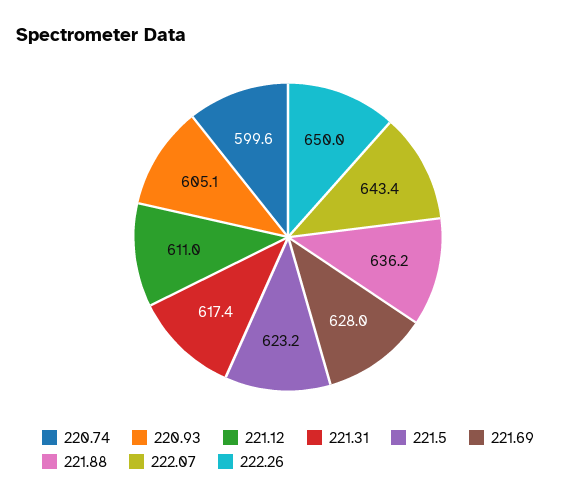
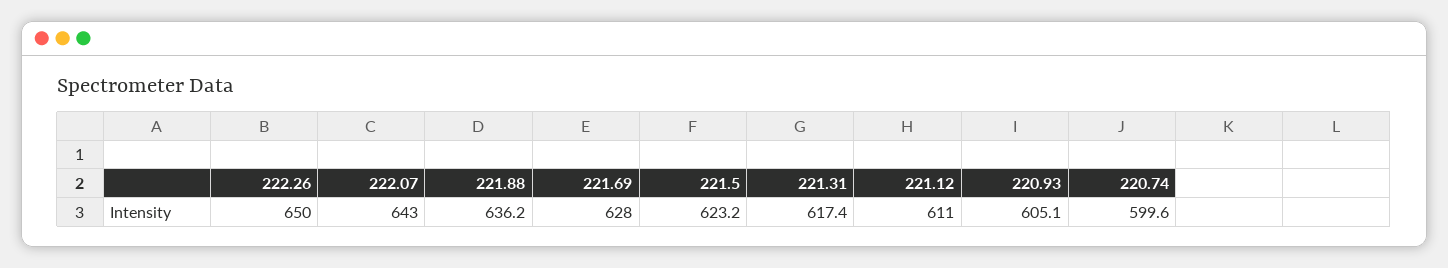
222.07: 643.4 -> 643

